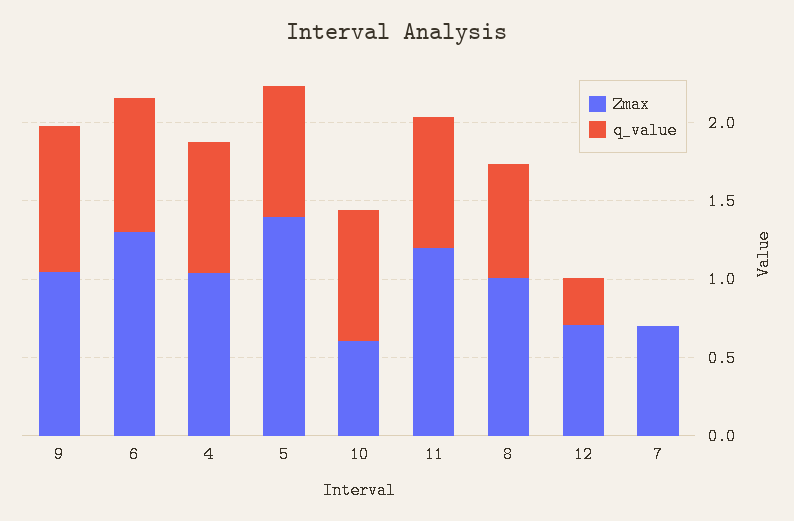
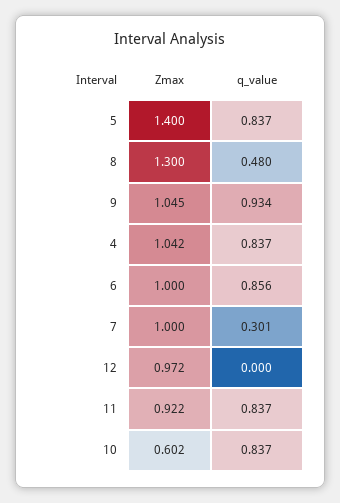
Zmax, 6: 1.3 -> 1
Zmax, 11: 1.2 -> 0.922
Zmax, 8: 1 -> 1.3
q_value, 8: 0.7 -> 0.48
Zmax, 12: 0.7 -> 0.972
q_value, 12: 0.3 -> 0
Zmax, 7: 0.7 -> 1
q_value, 7: 0 -> 0.301

